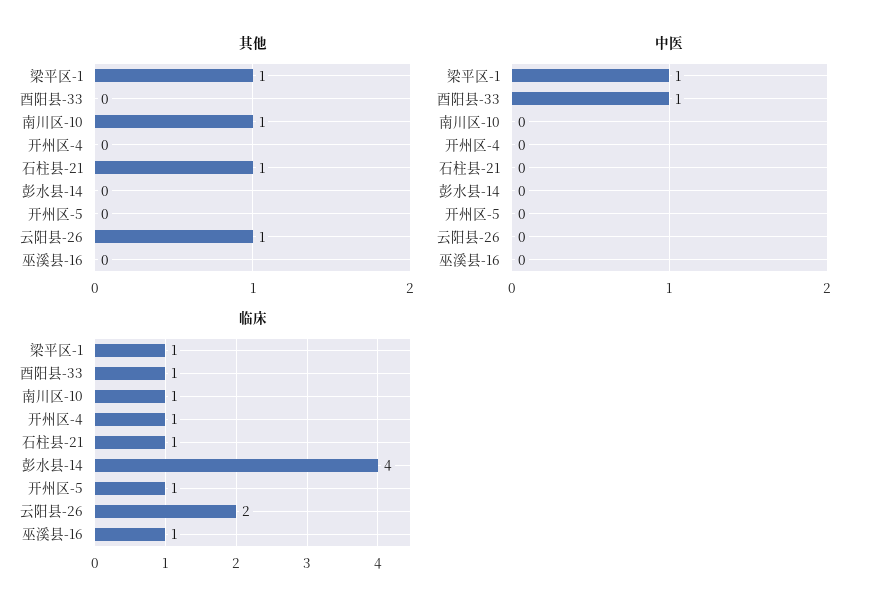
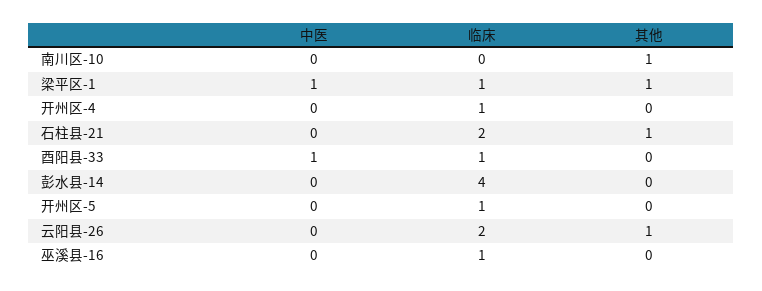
临床, 南川区-10: 1 -> 0
临床, 石柱县-21: 1 -> 2

